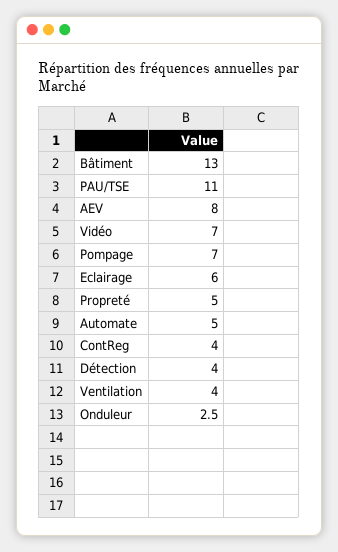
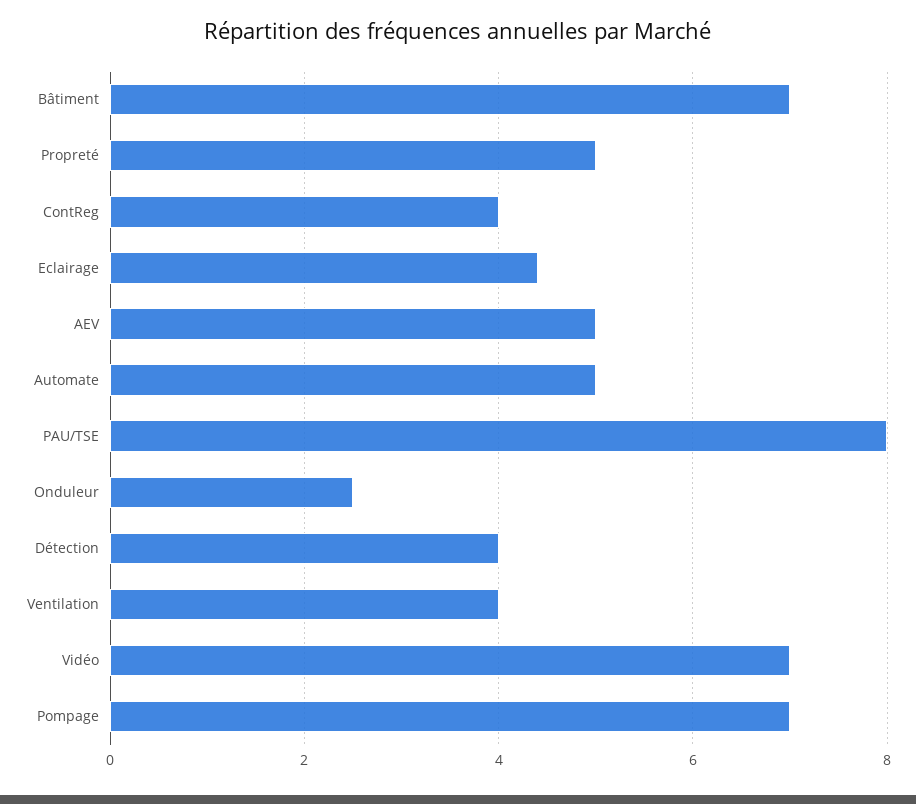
Bâtiment: 13 -> 7
PAU/TSE: 11 -> 8
AEV: 8 -> 5
Eclairage: 6 -> 4.5

